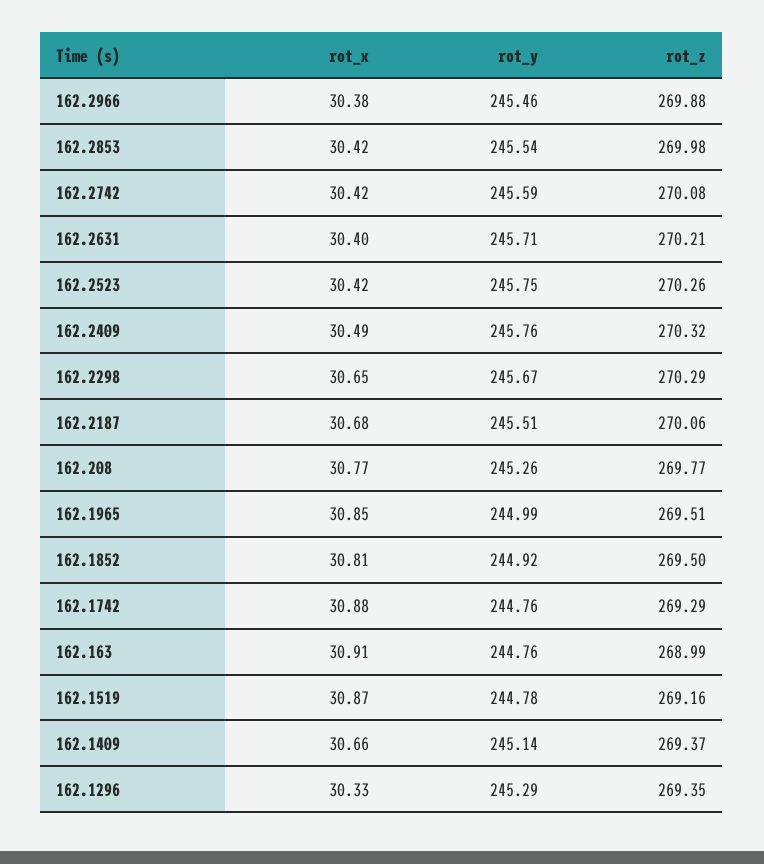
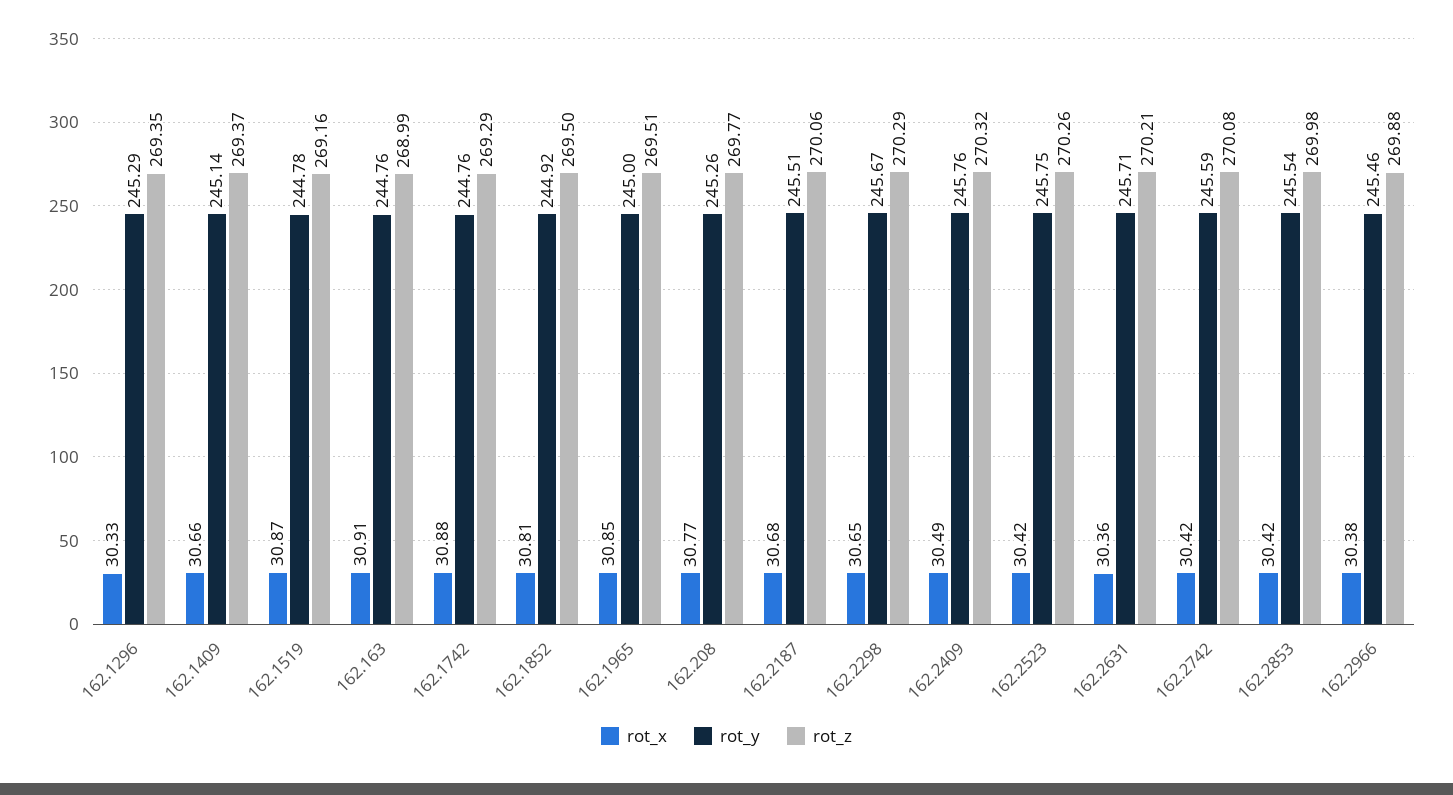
rot_x, 162.2631: 30.4 -> 30.36
rot_y, 162.1965: 244.99 -> 245

